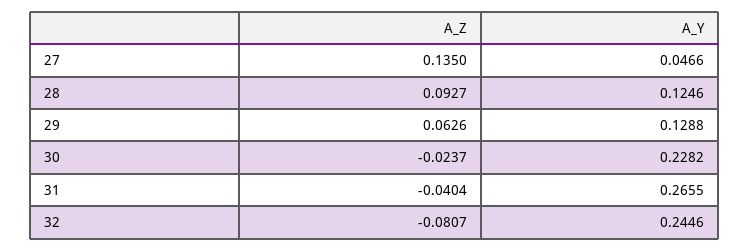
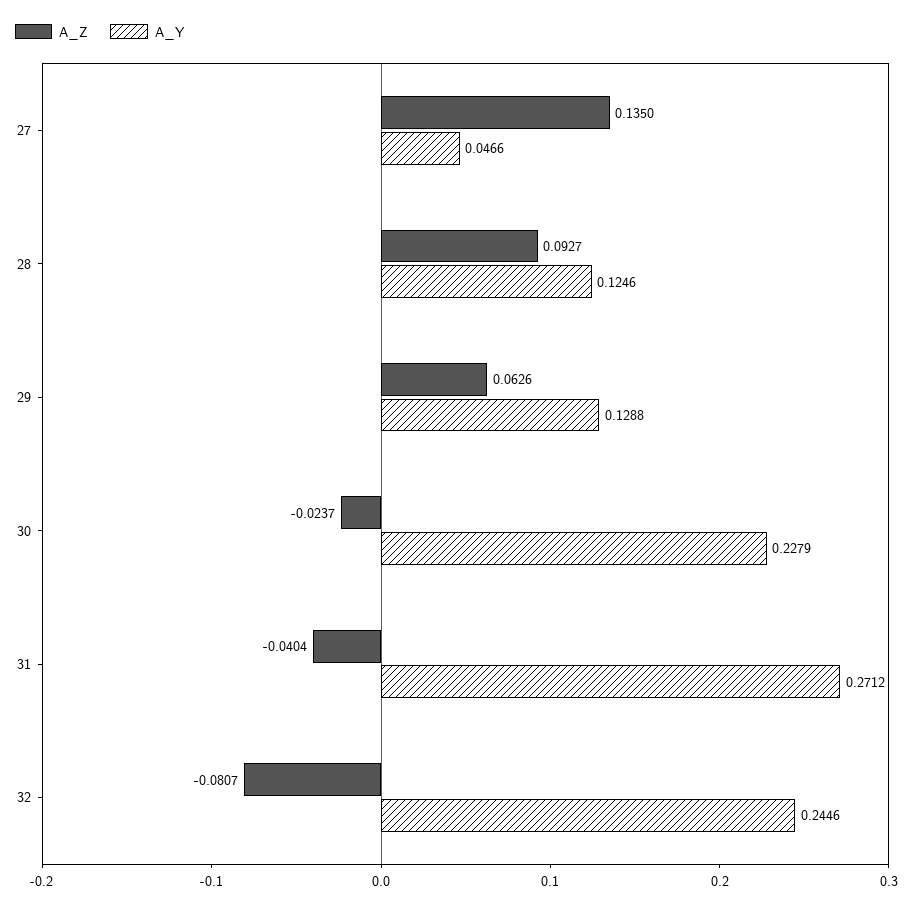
A_Y, 30: 0.2282 -> 0.2279
A_Y, 31: 0.2655 -> 0.2712

